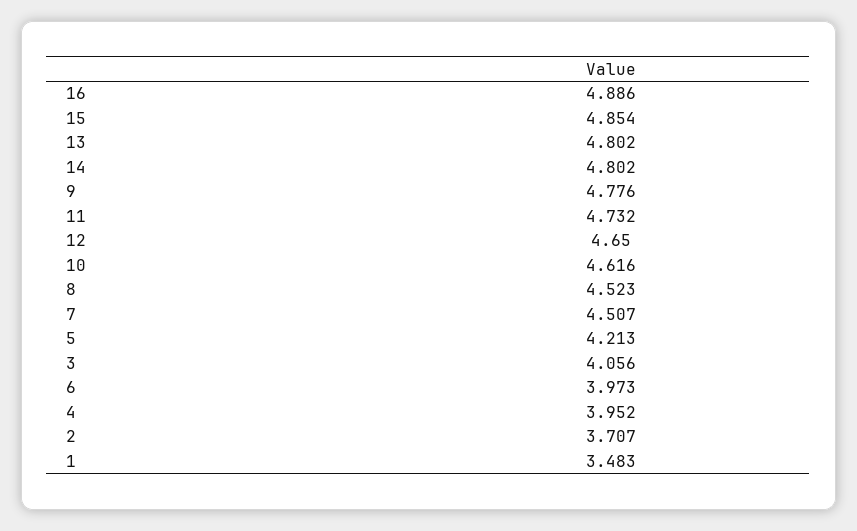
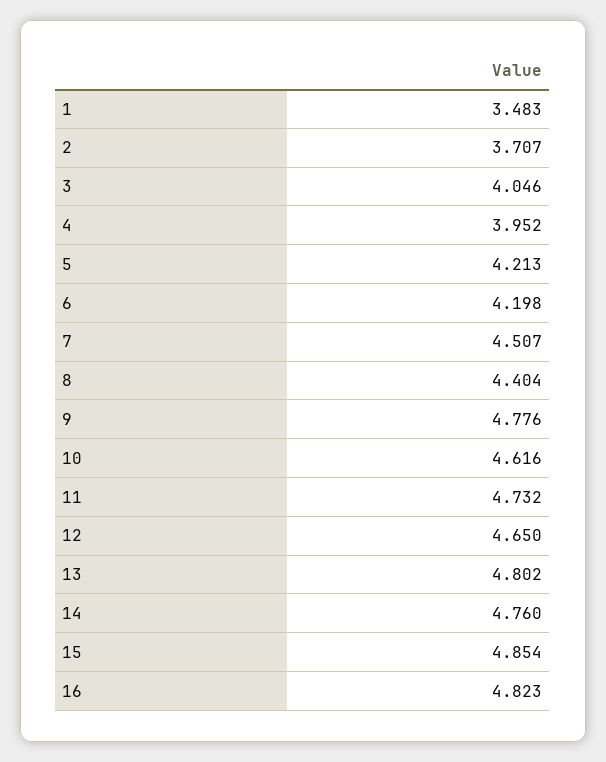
16: 4.886 -> 4.823
14: 4.802 -> 4.76
8: 4.523 -> 4.404
3: 4.056 -> 4.046
6: 3.973 -> 4.198

